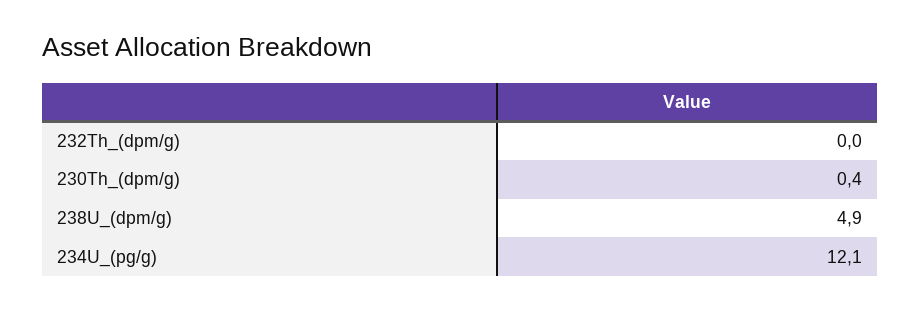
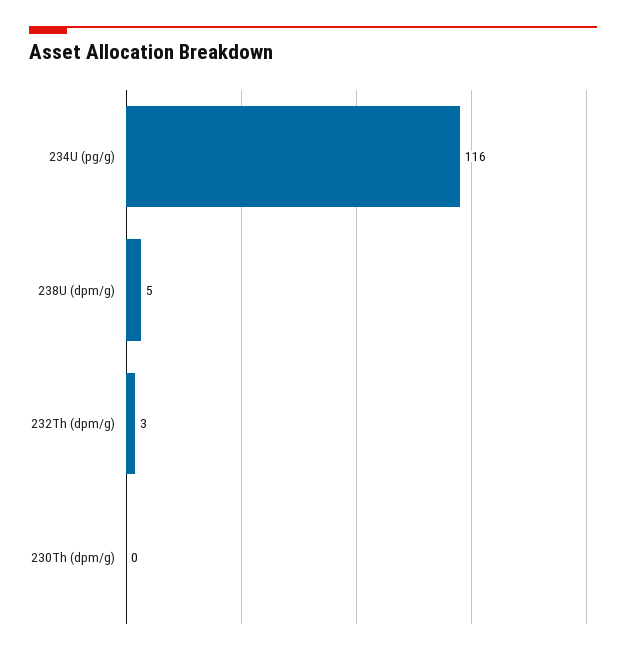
232Th_(dpm/g): 0 -> 3
234U_(pg/g): 12.1 -> 116

